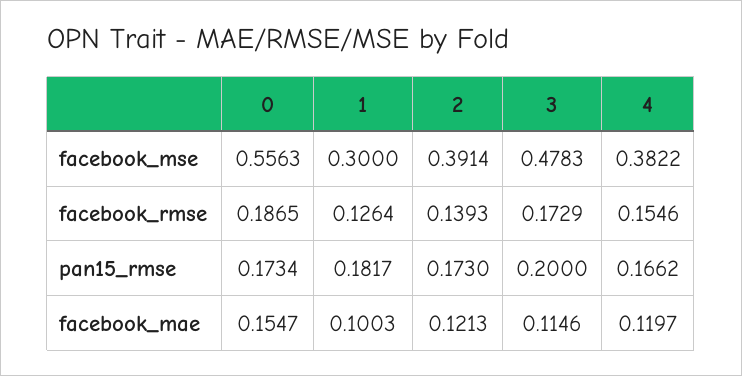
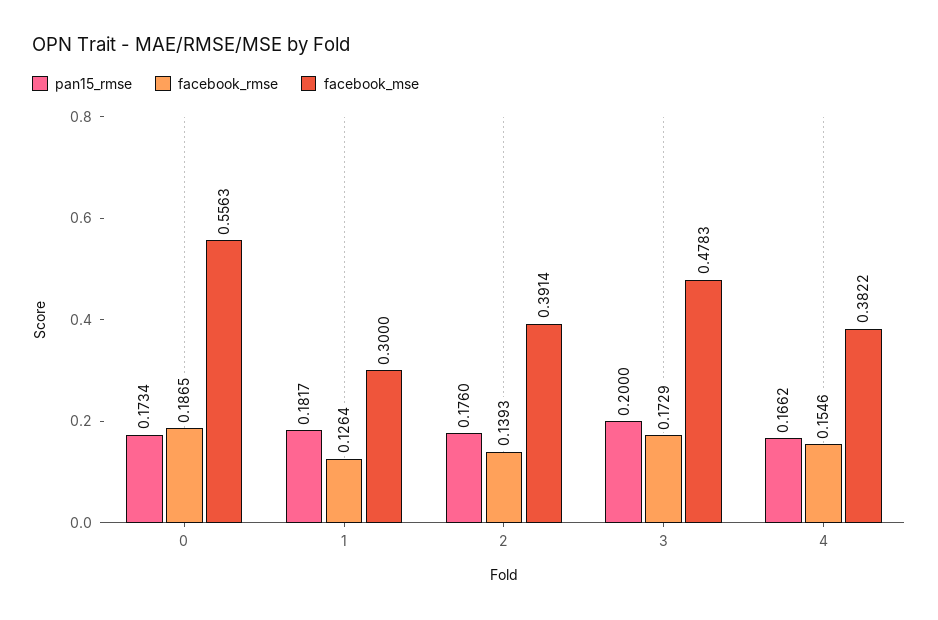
pan15_rmse, 2: 0.173 -> 0.176
facebook_mae, 0: 0.1547 -> none
facebook_mae, 1: 0.1003 -> none
facebook_mae, 2: 0.1213 -> none
facebook_mae, 3: 0.1146 -> none
facebook_mae, 4: 0.1197 -> none

